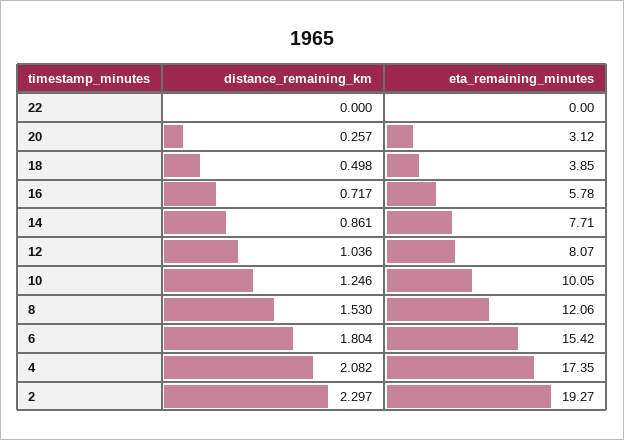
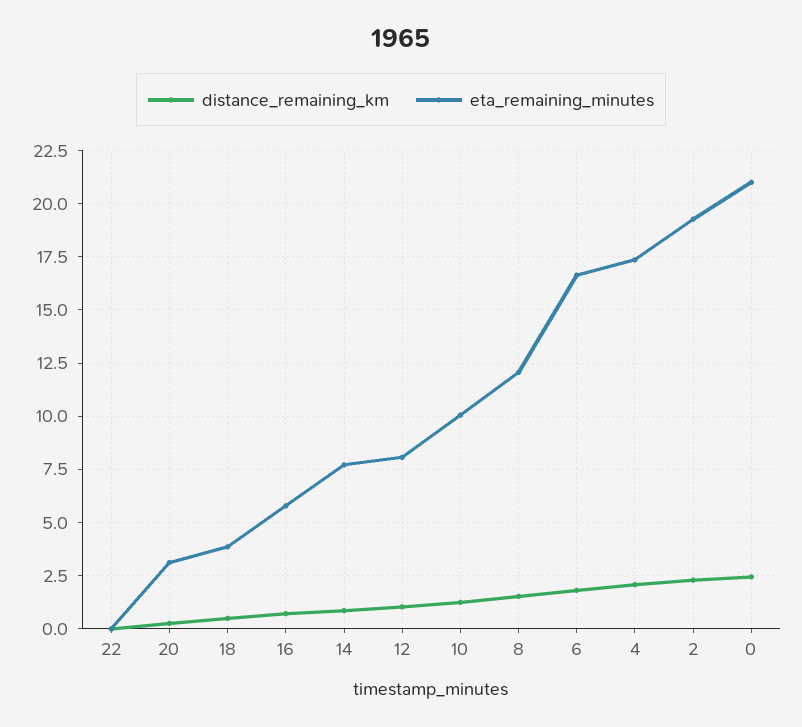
eta_remaining_minutes, 6: 15.42 -> 16.5
distance_remaining_km, 0: none -> 2.5
eta_remaining_minutes, 0: none -> 21

